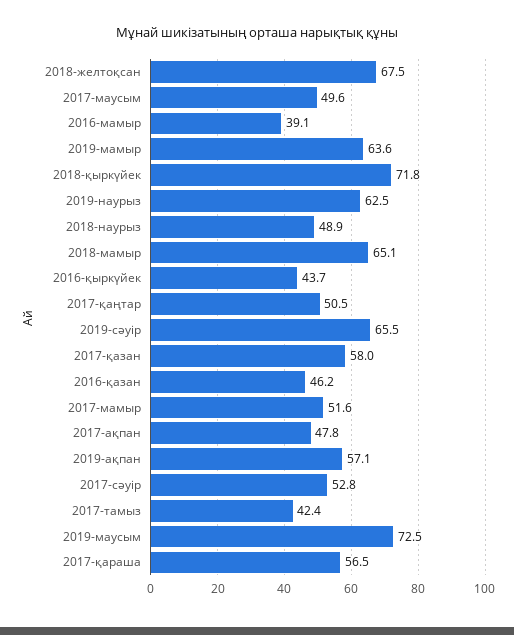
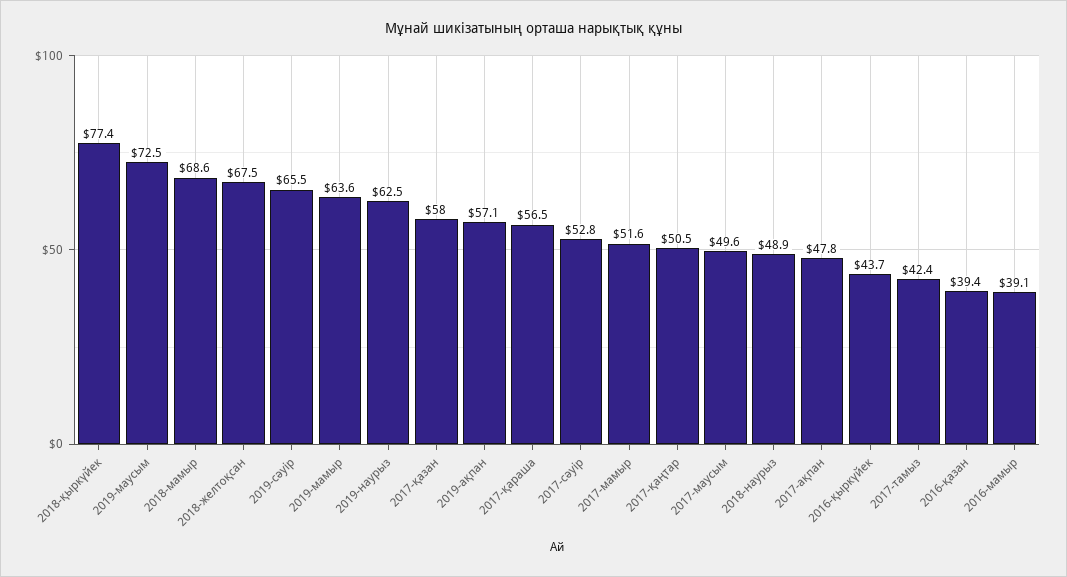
2018-қыркүйек: 71.8 -> 77.4
2018-мамыр: 65.1 -> 68.6
2016-қазан: 46.2 -> 39.4

